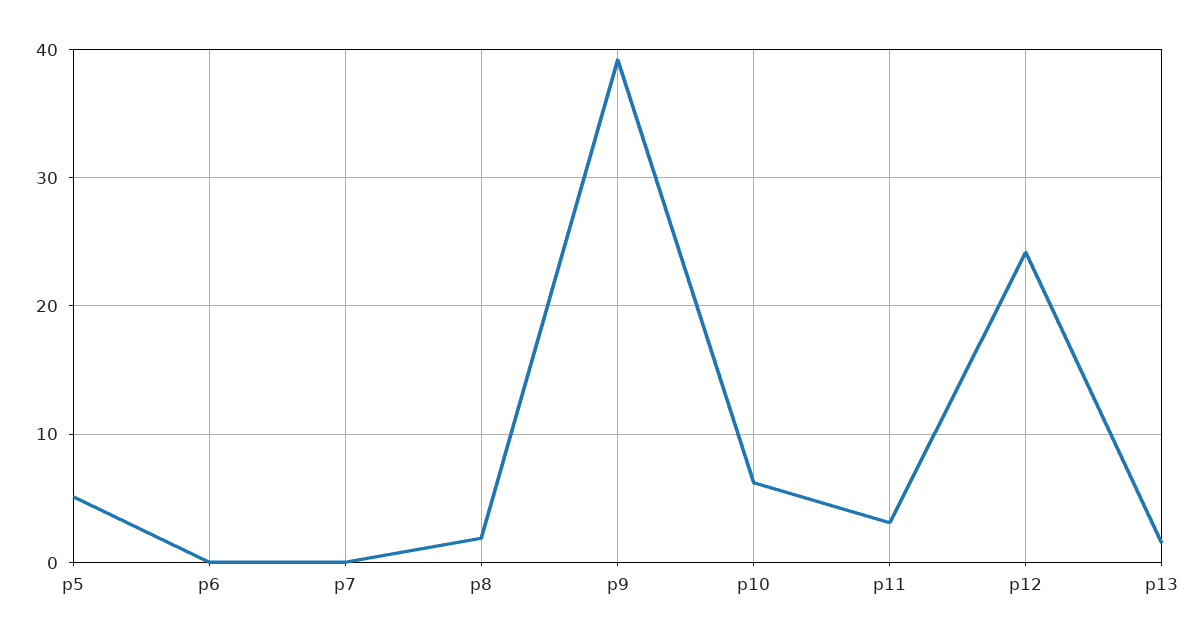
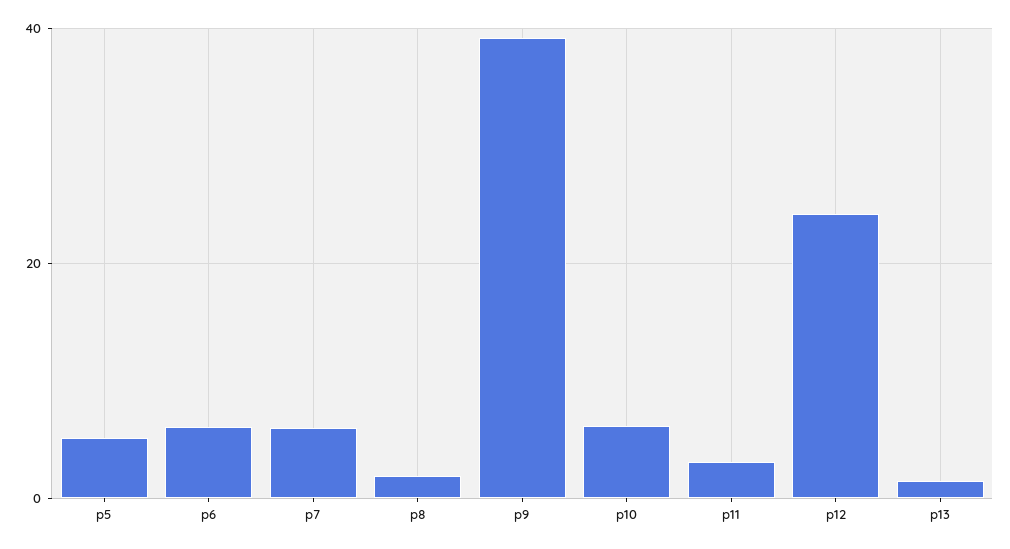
p6: 0 -> 6
p7: 0 -> 6

